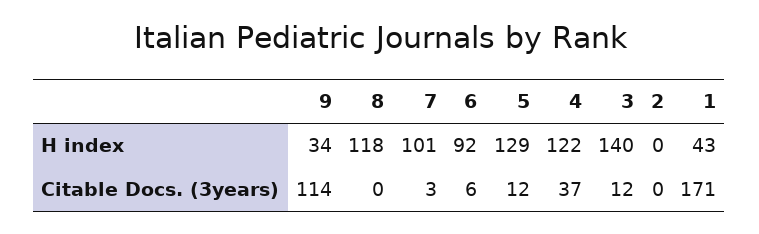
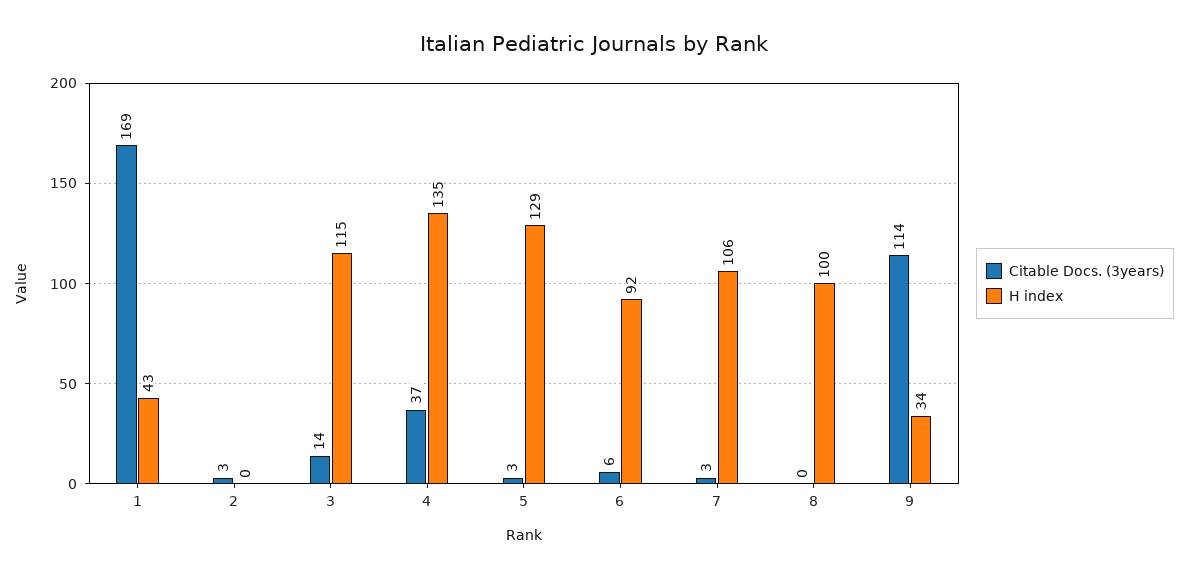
H index, 8: 118 -> 100
H index, 7: 101 -> 106
H index, 4: 122 -> 135
H index, 3: 140 -> 115
Citable Docs. (3years), 5: 12 -> 3
Citable Docs. (3years), 3: 12 -> 14
Citable Docs. (3years), 2: 0 -> 3
Citable Docs. (3years), 1: 171 -> 169

